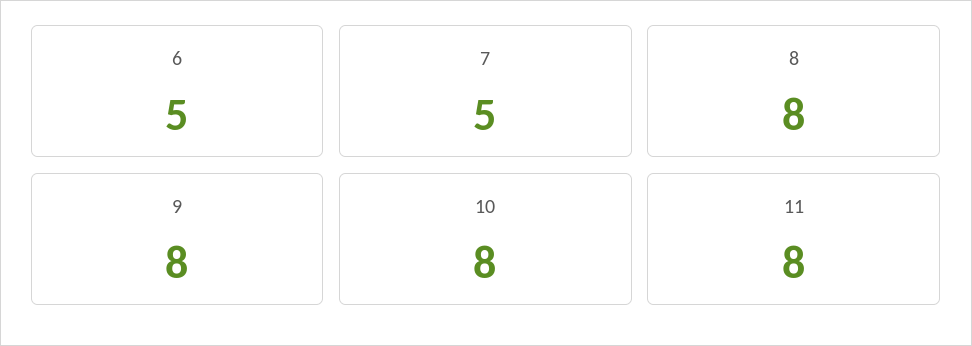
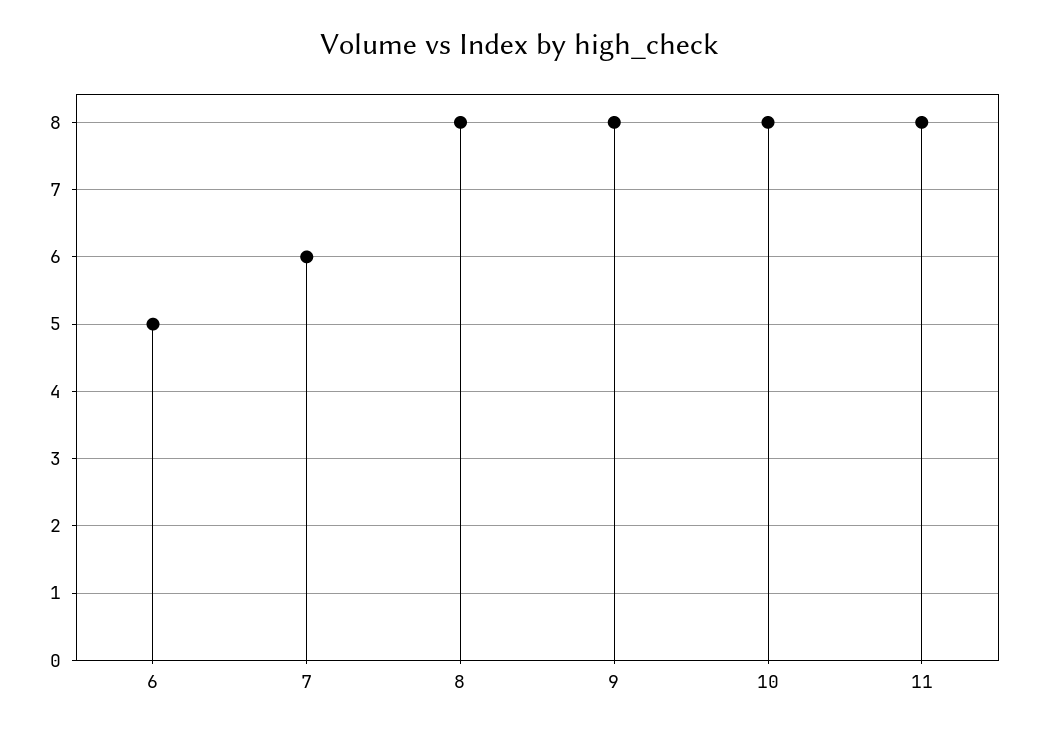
7: 5 -> 6

